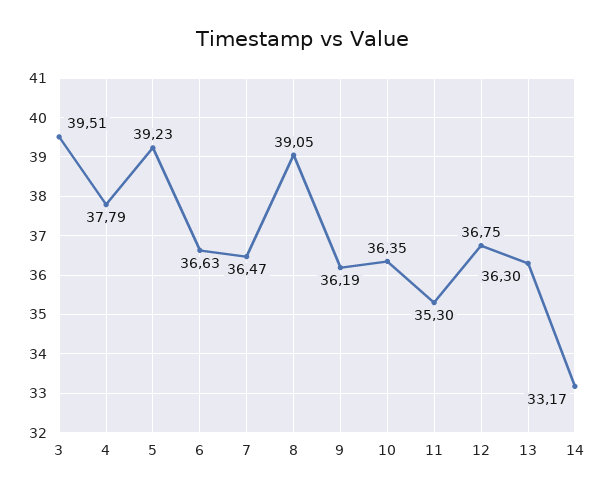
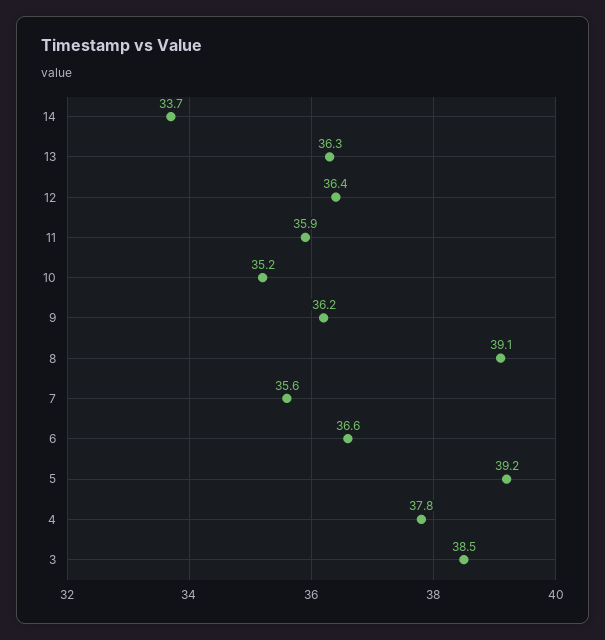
3: 39.51 -> 38.5
7: 36.47 -> 35.6
10: 36.35 -> 35.2
11: 35.3 -> 35.9
12: 36.75 -> 36.4
14: 33.17 -> 33.7

